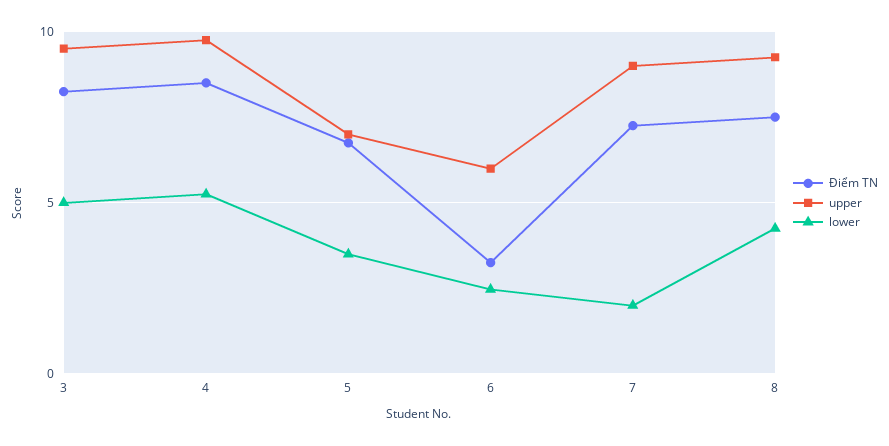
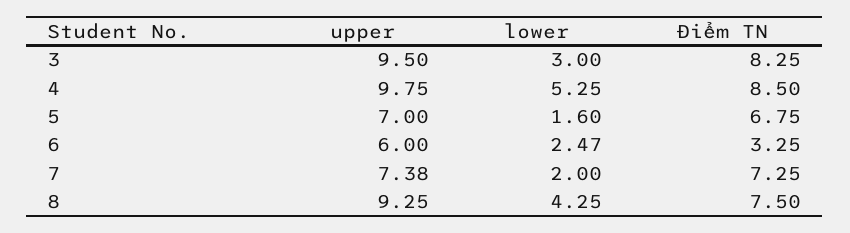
lower, 3: 5 -> 3
lower, 5: 3.5 -> 1.6
upper, 7: 9 -> 7.38

